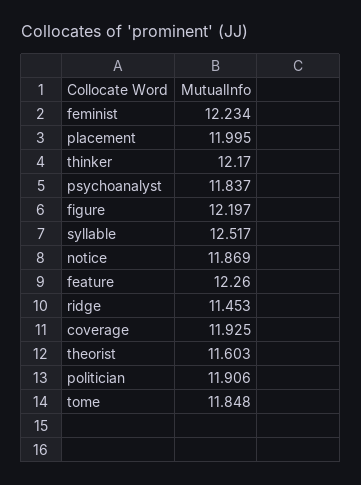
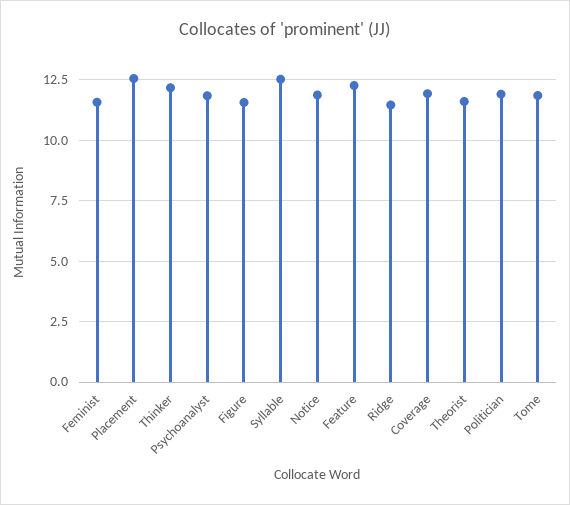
feminist: 12.234 -> 11.5
placement: 11.995 -> 12.5
figure: 12.197 -> 11.5

